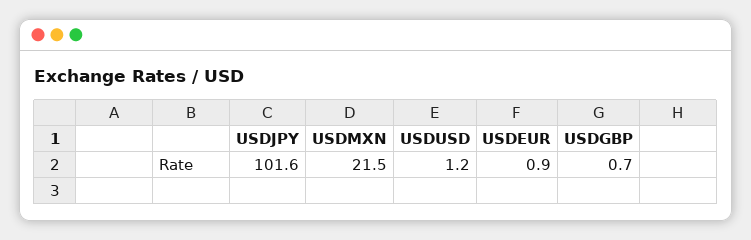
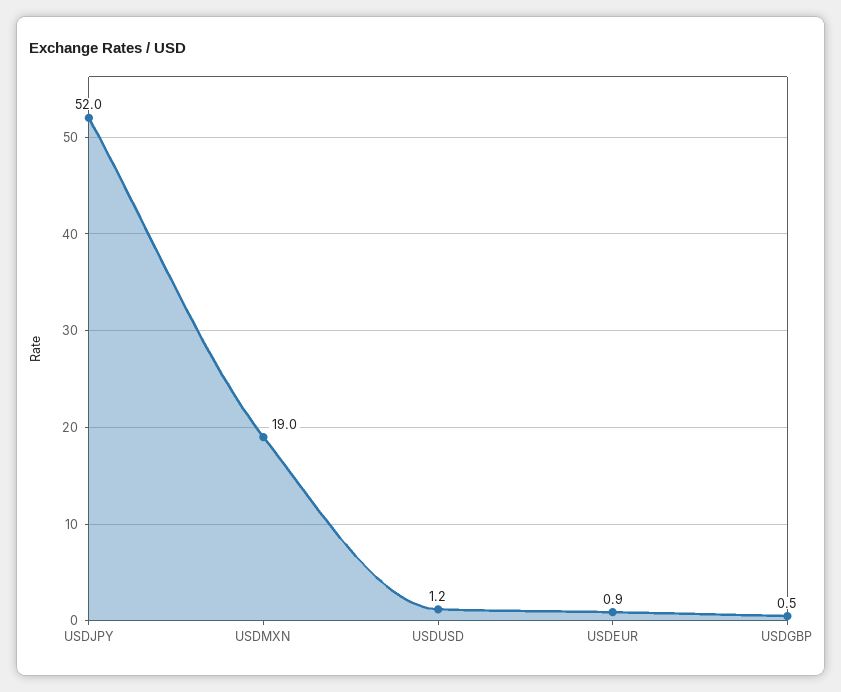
USDJPY: 101.6 -> 52
USDMXN: 21.5 -> 19
USDGBP: 0.7 -> 0.5

